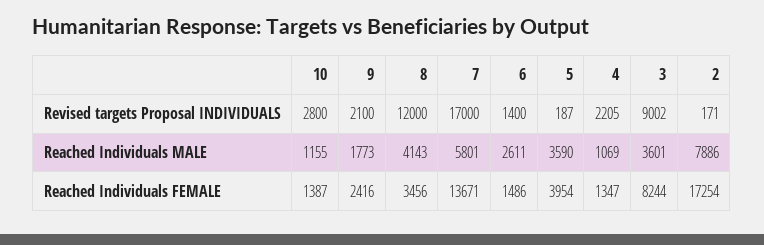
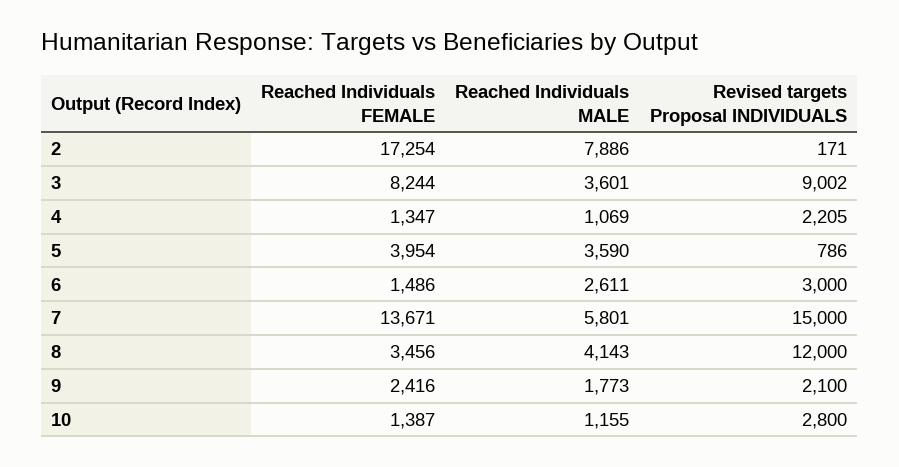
7, Revised targets Proposal INDIVIDUALS: 17000 -> 15000
6, Revised targets Proposal INDIVIDUALS: 1400 -> 3000
5, Revised targets Proposal INDIVIDUALS: 187 -> 786

